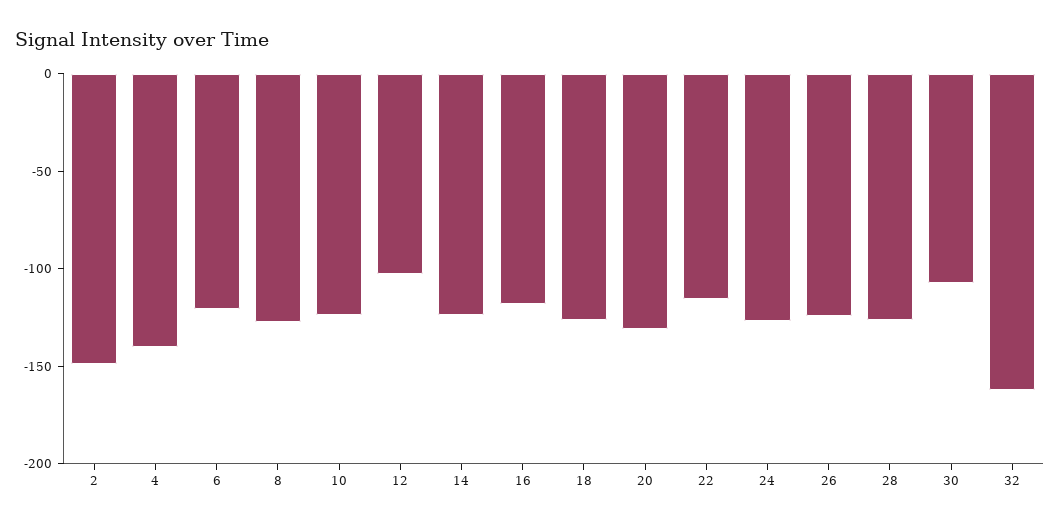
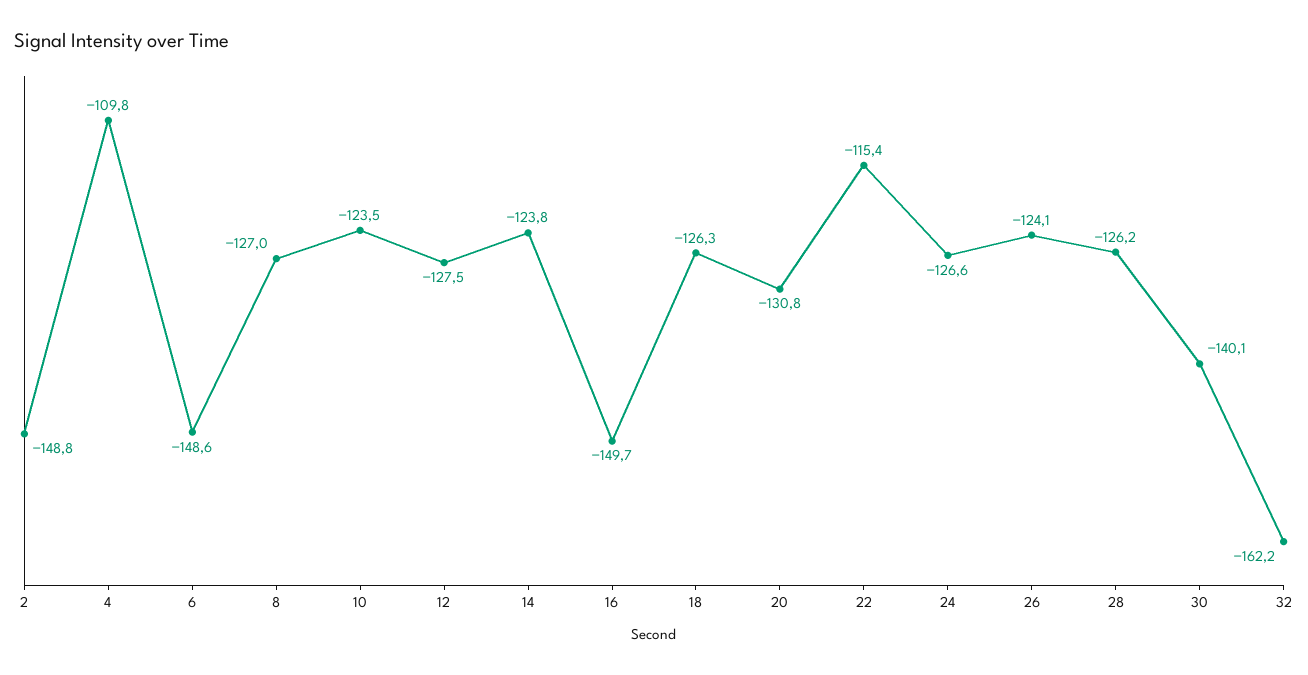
4: -140 -> -109.8
6: -120 -> -148.6
12: -100 -> -127.5
16: -120 -> -149.7
30: -110 -> -140.1

